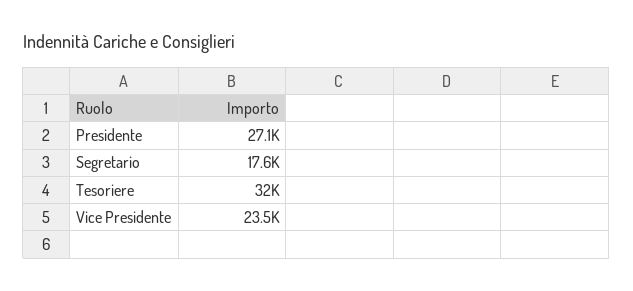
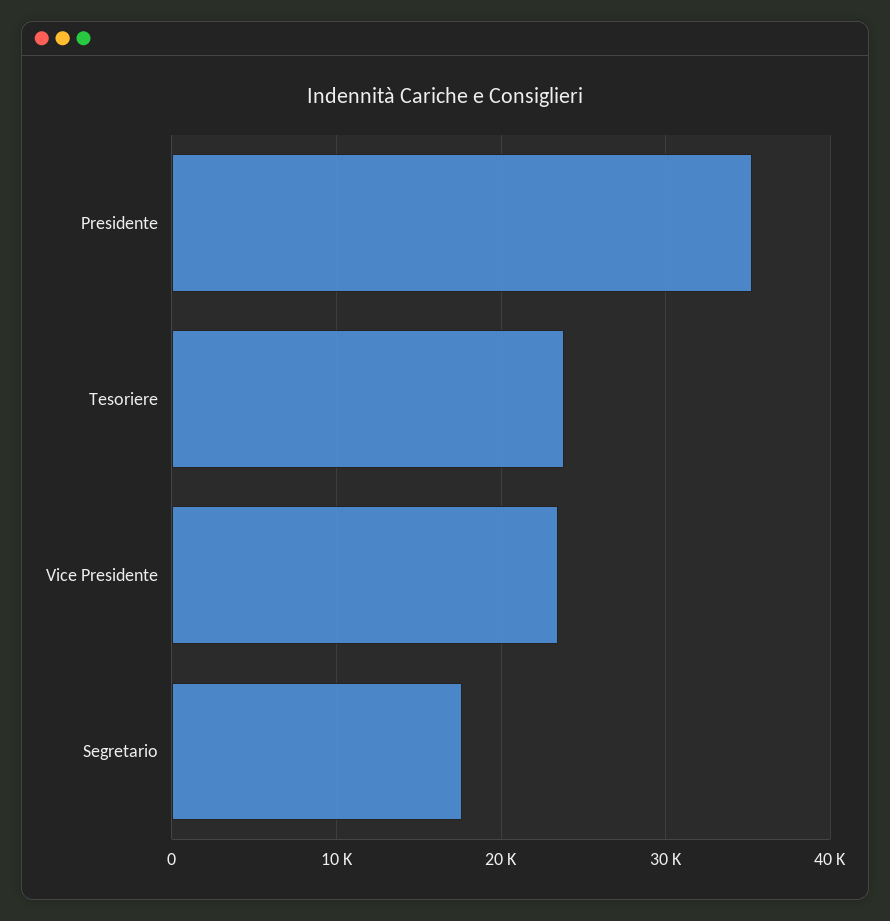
Presidente: 27100 -> 35000
Tesoriere: 32000 -> 24000

